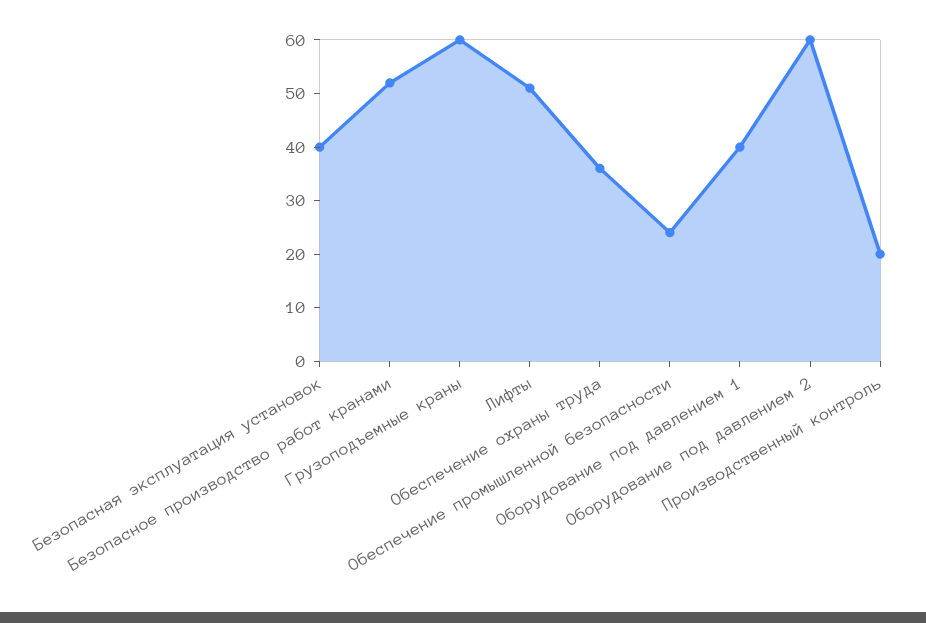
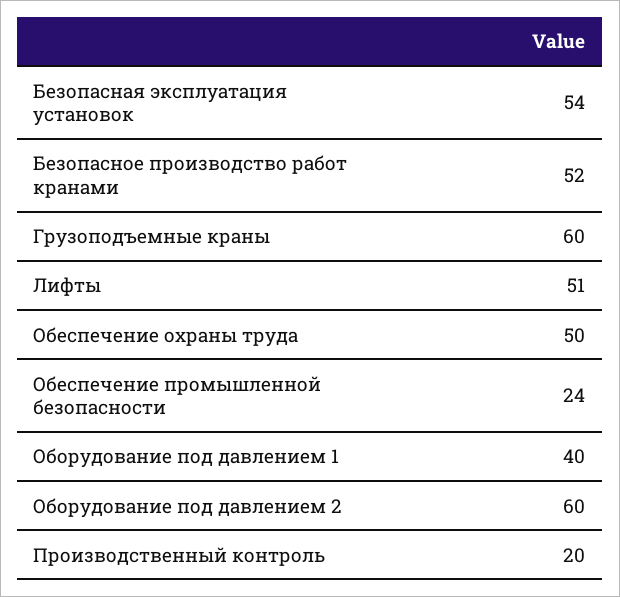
Безопасная эксплуатация установок: 40 -> 54
Обеспечение охраны труда: 35 -> 50

